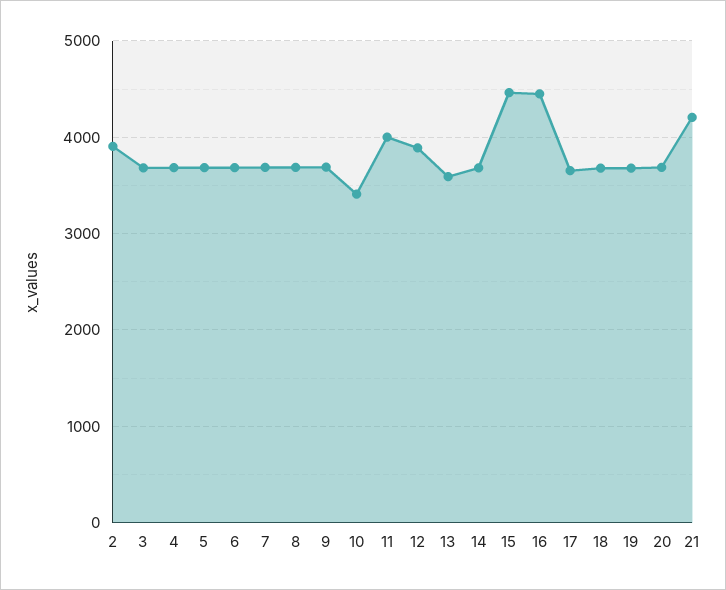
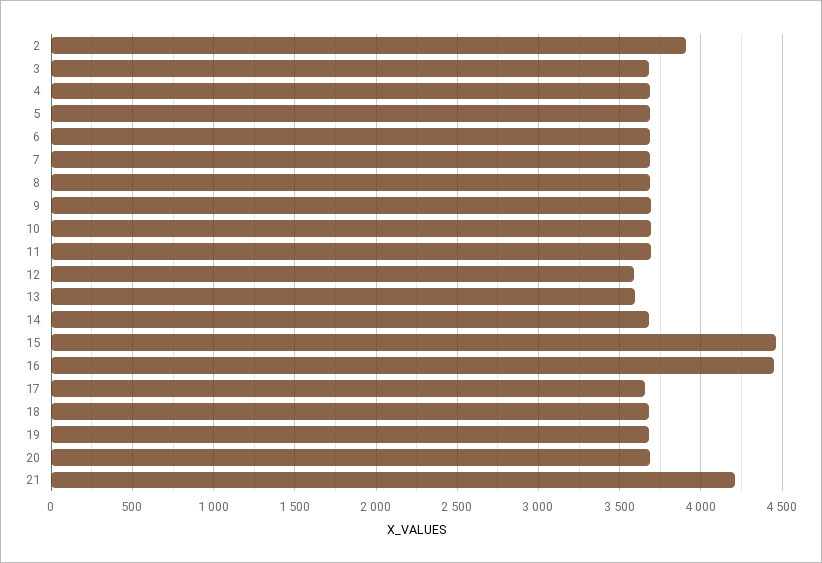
10: 3400 -> 3700
11: 4000 -> 3700
12: 3900 -> 3600

